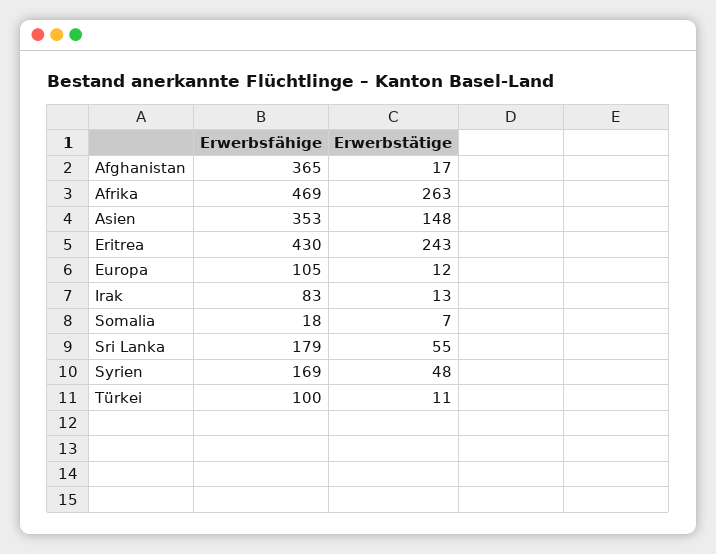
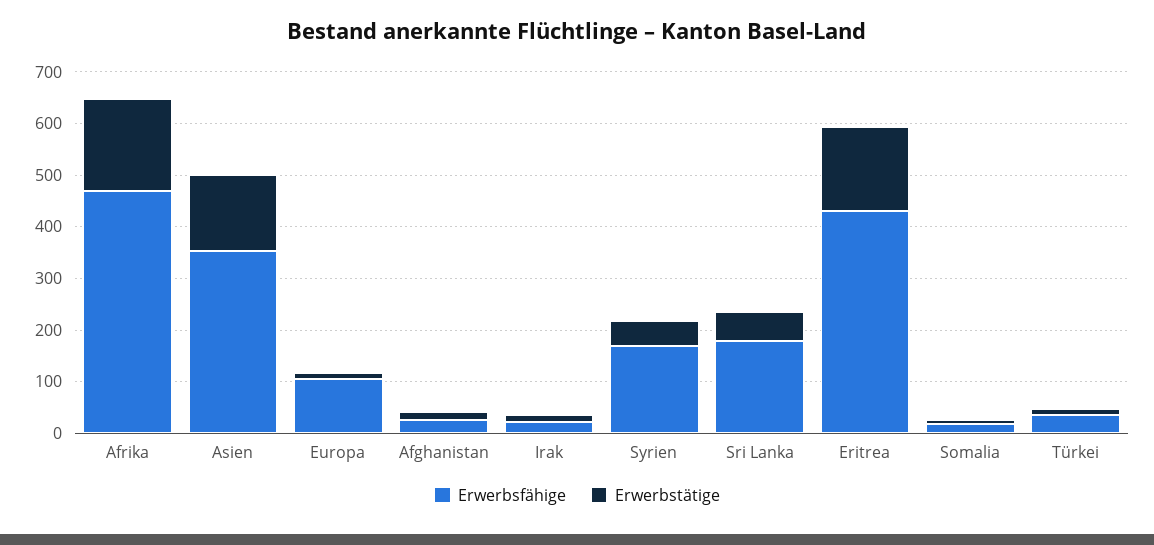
Erwerbsfähige, Afghanistan: 365 -> 20
Erwerbstätige, Afrika: 263 -> 180
Erwerbstätige, Eritrea: 243 -> 160
Erwerbsfähige, Irak: 83 -> 20
Erwerbsfähige, Türkei: 100 -> 40

